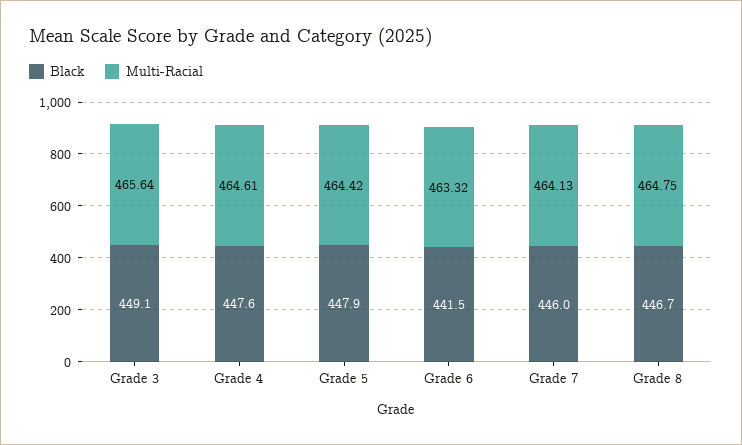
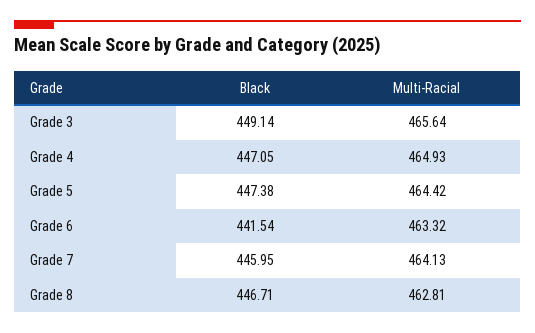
Black, Grade 4: 447.6 -> 447.05
Multi-Racial, Grade 4: 464.61 -> 464.93
Black, Grade 5: 447.9 -> 447.38
Multi-Racial, Grade 8: 464.75 -> 462.81

